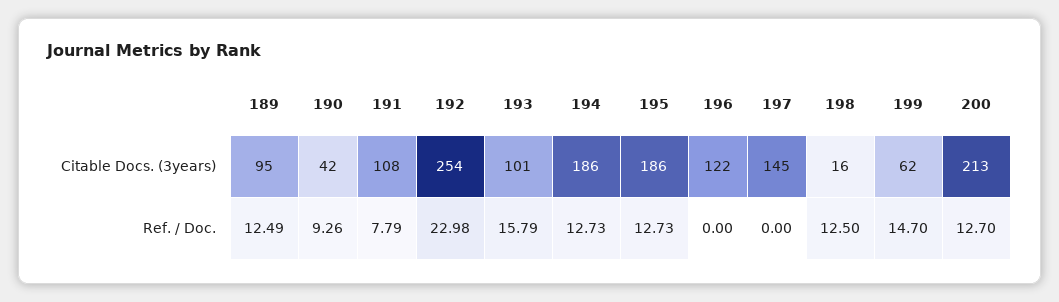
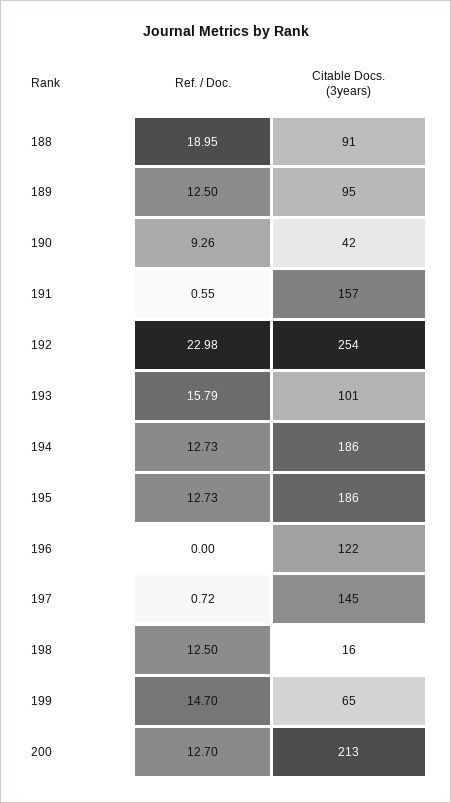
191, Citable Docs. (3years): 108 -> 157
199, Citable Docs. (3years): 62 -> 65
189, Ref. / Doc.: 12.49 -> 12.5
191, Ref. / Doc.: 7.79 -> 0.55
197, Ref. / Doc.: 0 -> 0.72
188, Ref. / Doc.: none -> 18.95
188, Citable Docs. (3years): none -> 91

